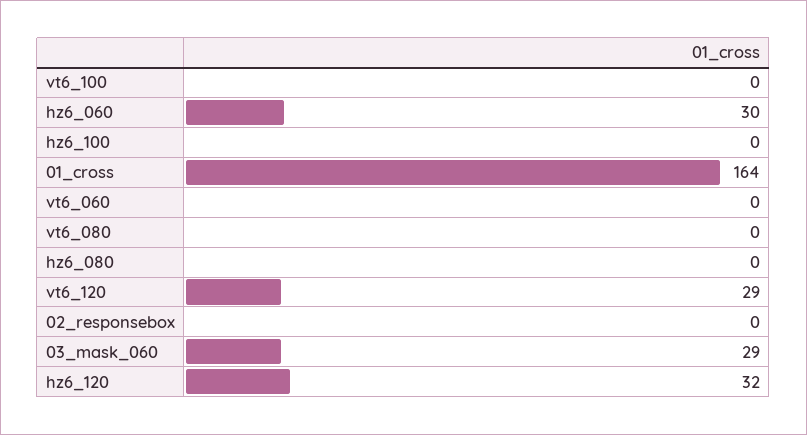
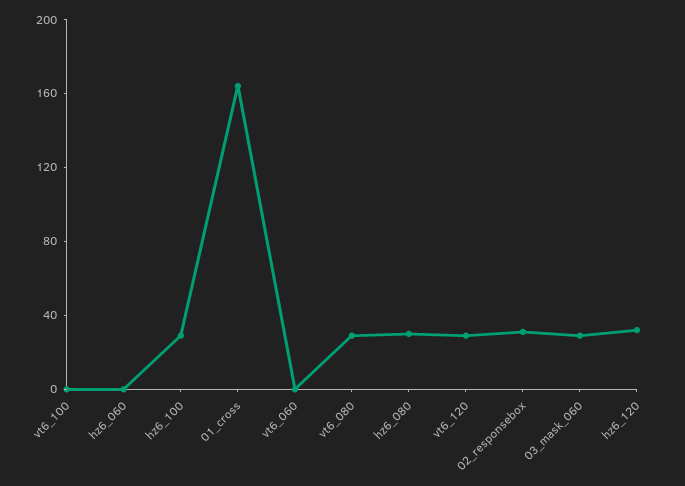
hz6_060: 30 -> 0
hz6_100: 0 -> 30
vt6_080: 0 -> 30
hz6_080: 0 -> 30
02_responsebox: 0 -> 30

